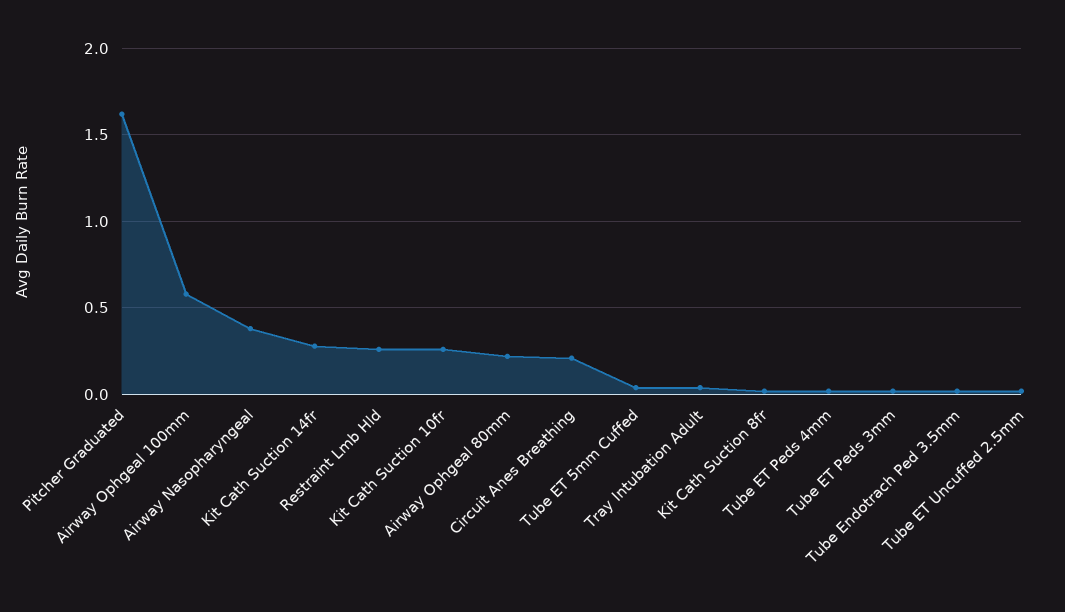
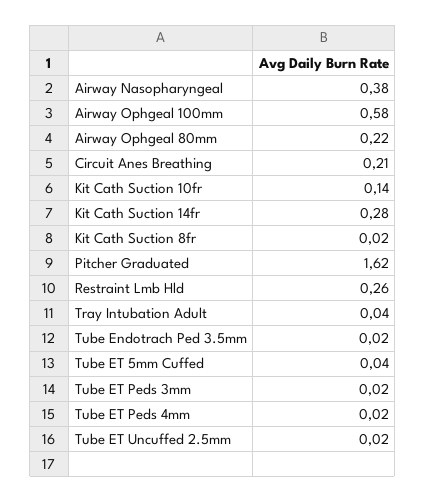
Kit Cath Suction 10fr: 0.25 -> 0.14

